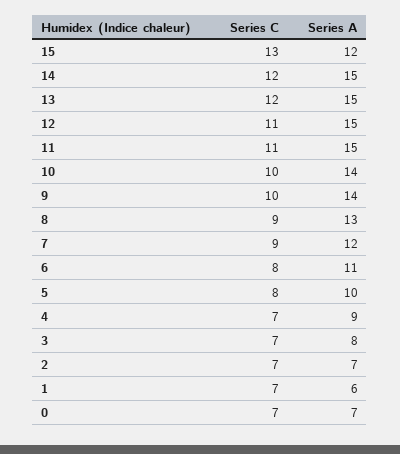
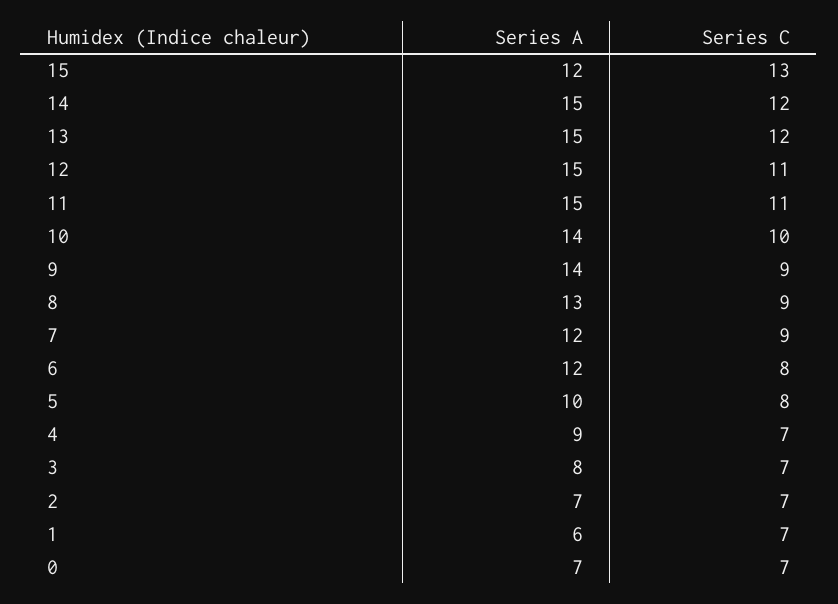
Series C, 9: 10 -> 9
Series A, 6: 11 -> 12

